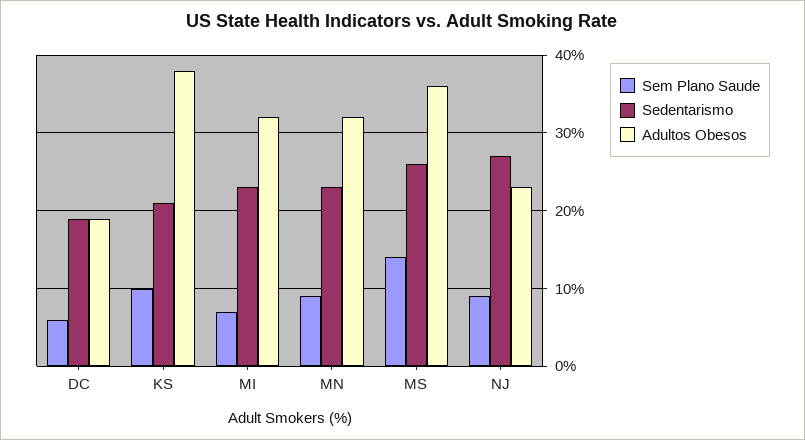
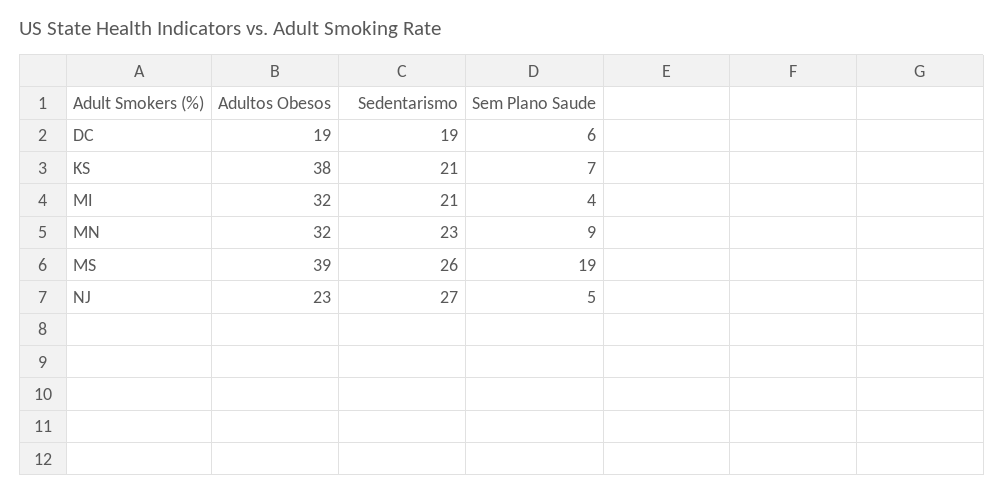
Sem Plano Saude, KS: 10 -> 7
Sem Plano Saude, MI: 7 -> 4
Sedentarismo, MI: 23 -> 21
Sem Plano Saude, MS: 14 -> 19
Adultos Obesos, MS: 36 -> 39
Sem Plano Saude, NJ: 9 -> 5

